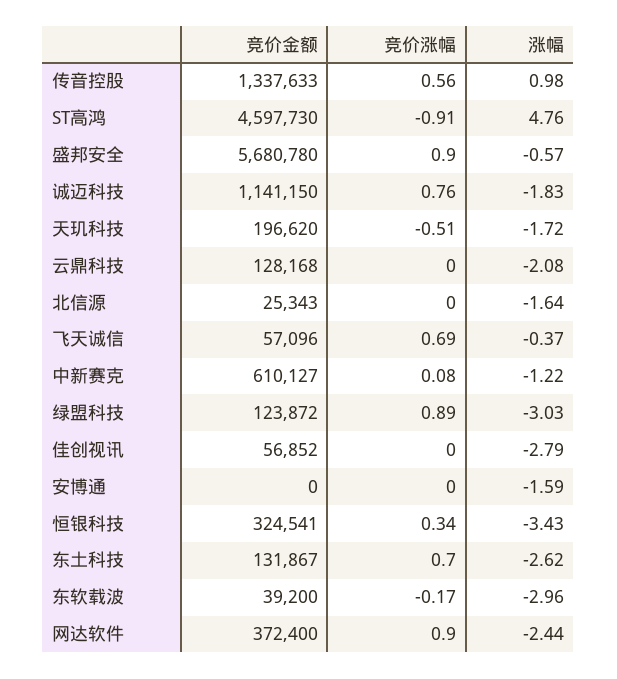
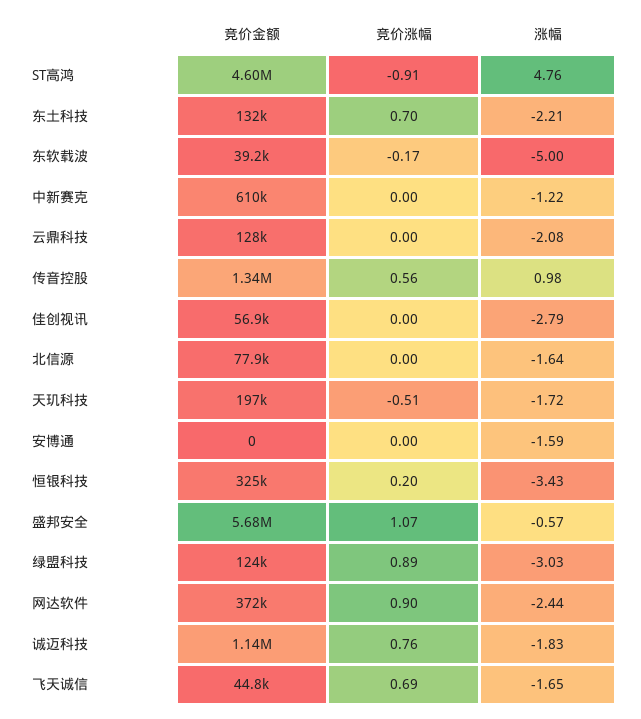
竞价涨幅, 盛邦安全: 0.9 -> 1.07
竞价金额, 北信源: 25343 -> 77900
竞价金额, 飞天诚信: 57096 -> 44800
涨幅, 飞天诚信: -0.37 -> -1.65
竞价涨幅, 中新赛克: 0.08 -> 0
竞价涨幅, 恒银科技: 0.34 -> 0.2
涨幅, 东土科技: -2.62 -> -2.21
涨幅, 东软载波: -2.96 -> -5

